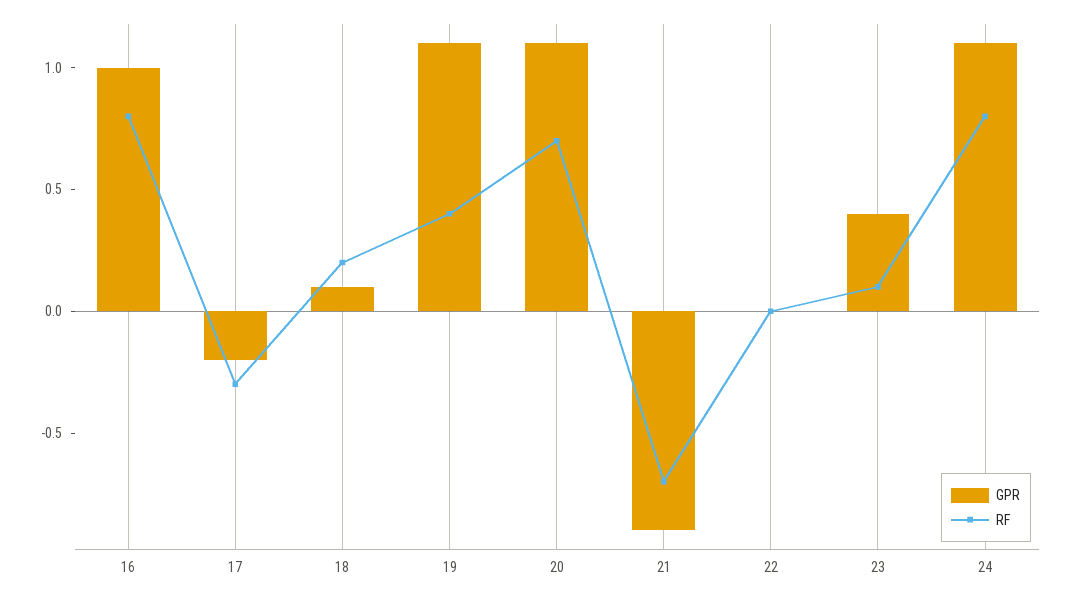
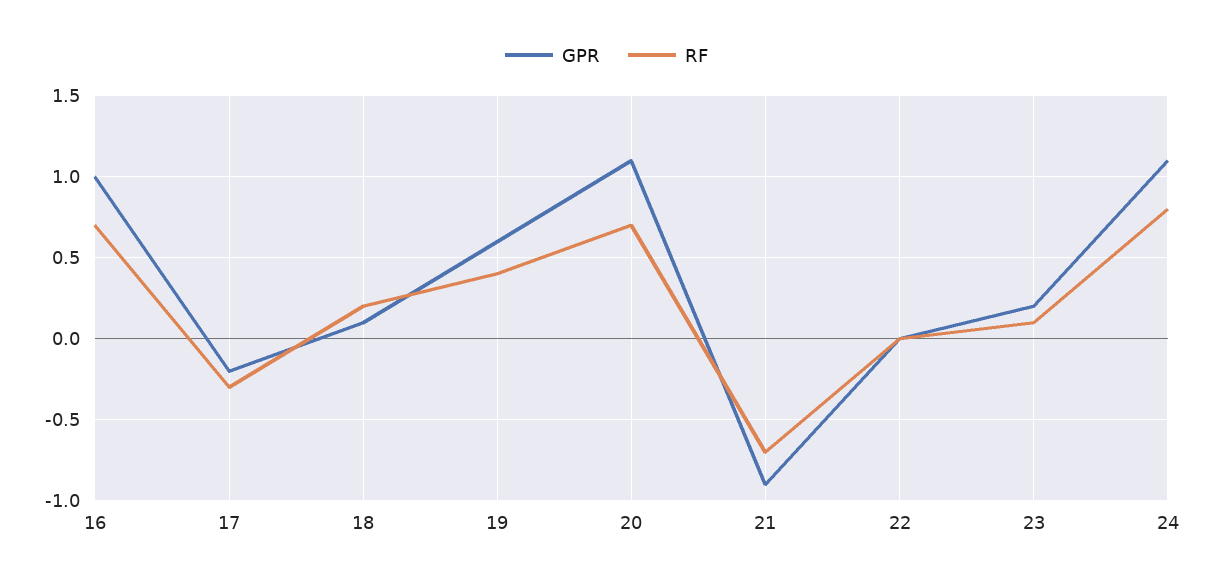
RF, 16: 0.8 -> 0.7
GPR, 19: 1.1 -> 0.6
GPR, 23: 0.4 -> 0.2

